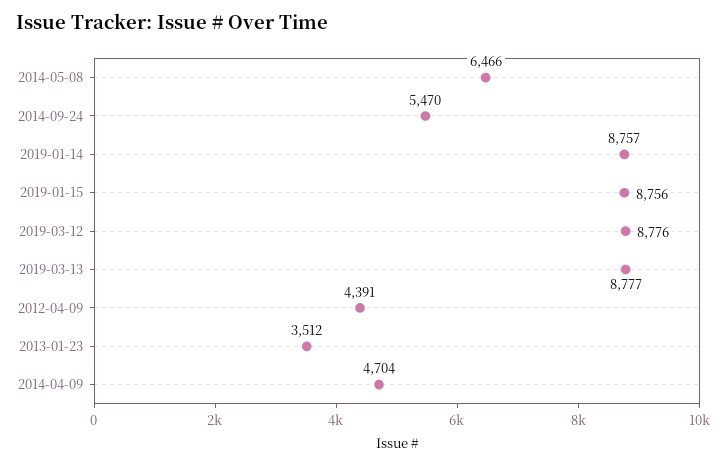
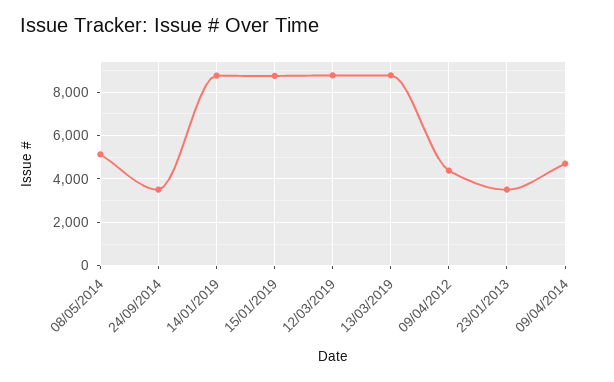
2014-05-08: 6466 -> 5000
2014-09-24: 5470 -> 3500

